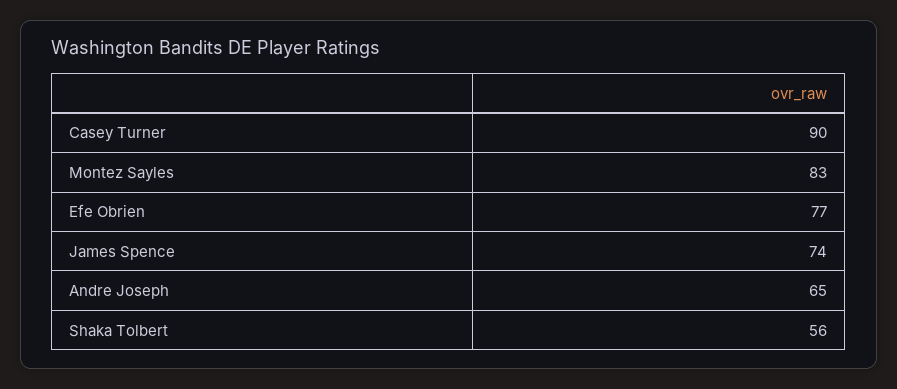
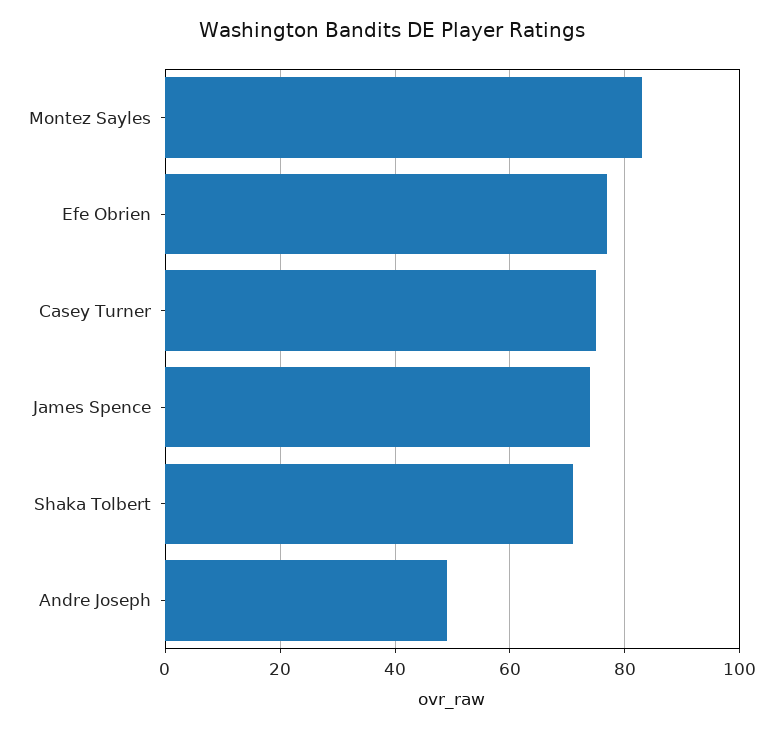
Casey Turner: 90 -> 75
Andre Joseph: 65 -> 50
Shaka Tolbert: 56 -> 70

